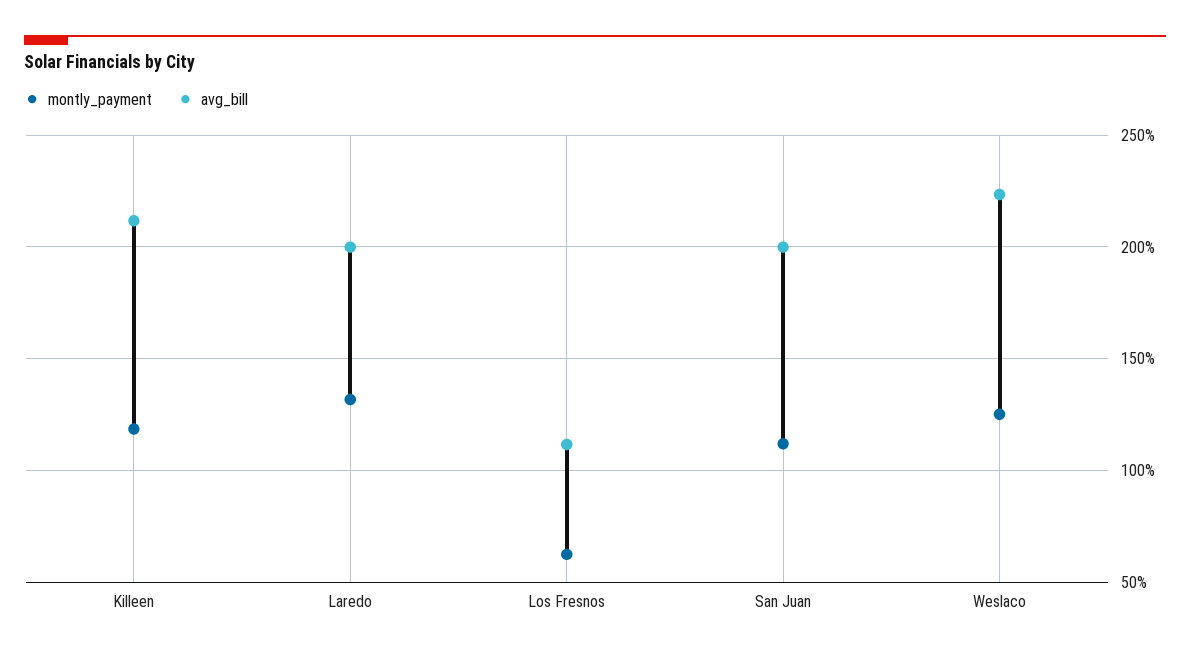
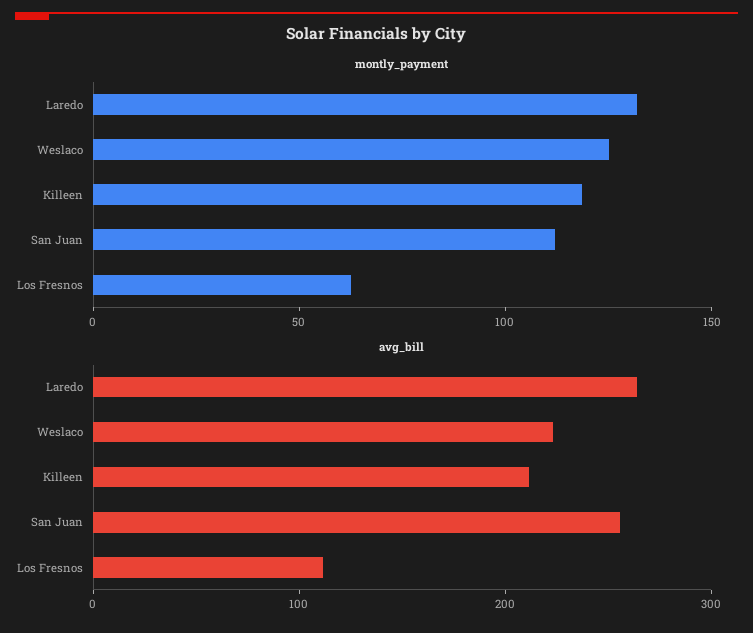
avg_bill, Laredo: 200 -> 260
avg_bill, San Juan: 200 -> 260

